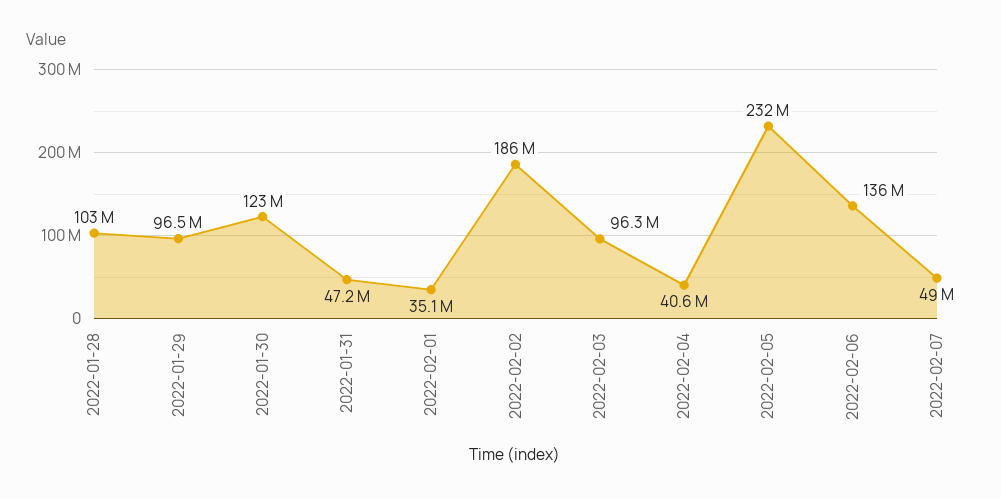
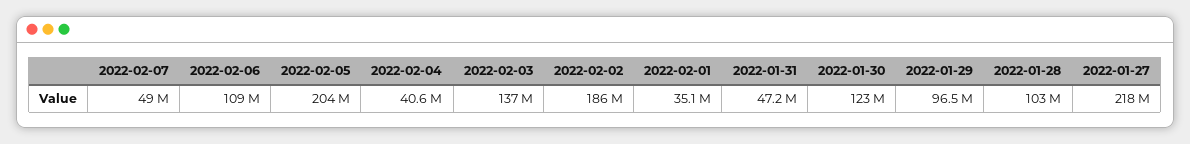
2022-02-03: 96300000 -> 137000000
2022-02-05: 232000000 -> 204000000
2022-02-06: 136000000 -> 109000000
2022-01-27: none -> 218000000

